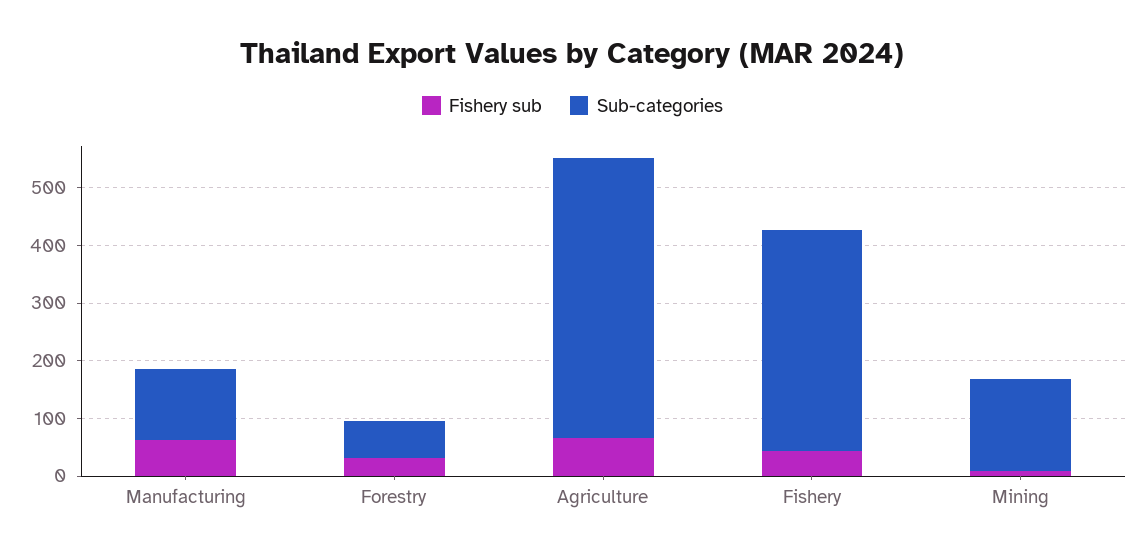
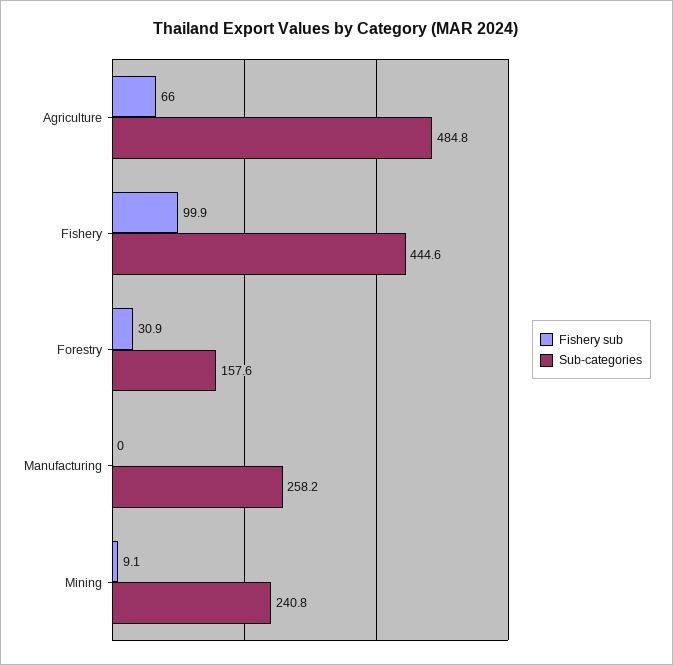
Fishery sub, Manufacturing: 60 -> 0
Sub-categories, Manufacturing: 120 -> 258.2
Sub-categories, Forestry: 60 -> 157.6
Fishery sub, Fishery: 40 -> 99.9
Sub-categories, Fishery: 380 -> 444.6
Sub-categories, Mining: 160 -> 240.8

